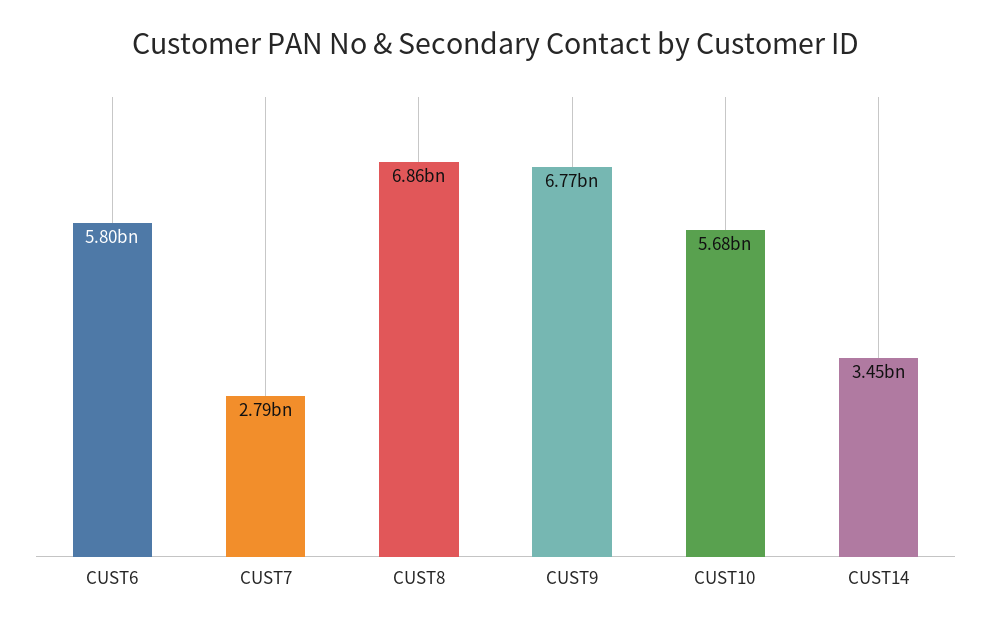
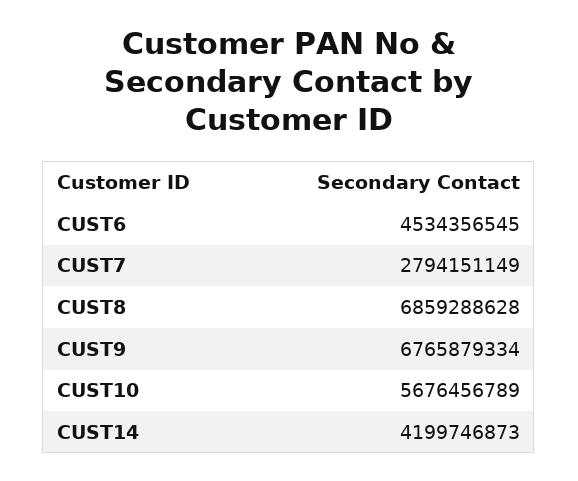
CUST6: 5800000000 -> 4534356545
CUST14: 3450000000 -> 4199746873

